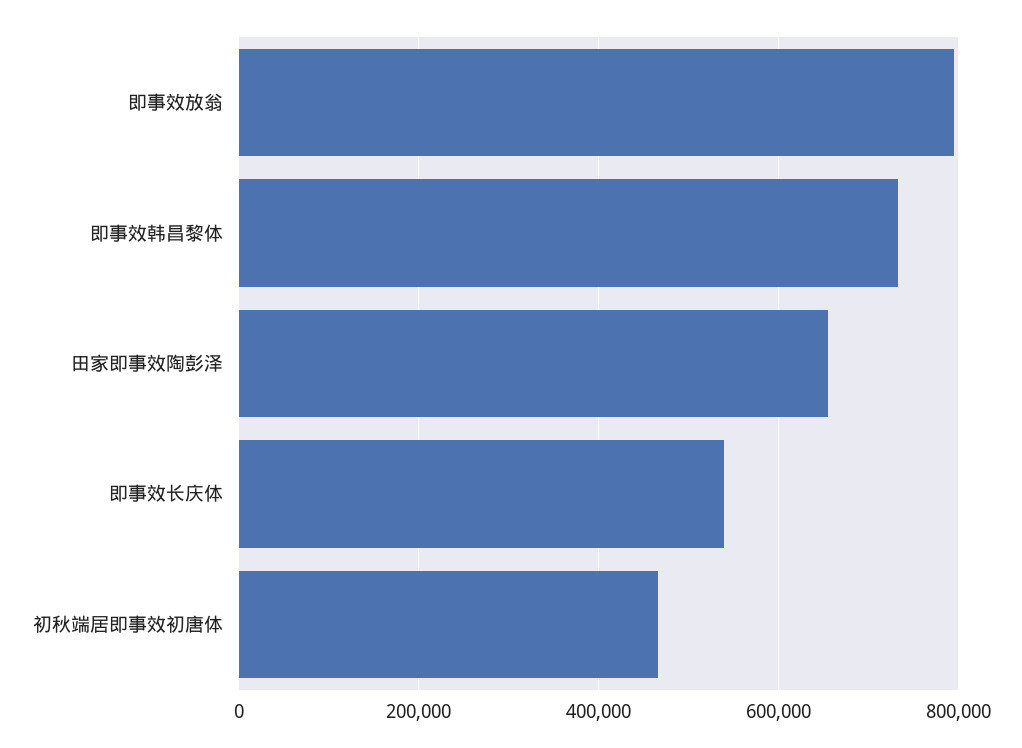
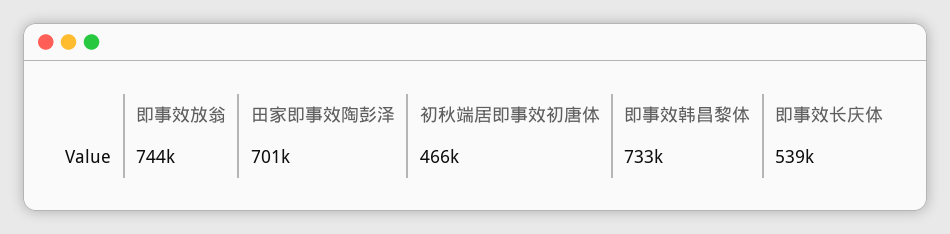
即事效放翁: 800000 -> 744000
田家即事效陶彭泽: 660000 -> 701000

